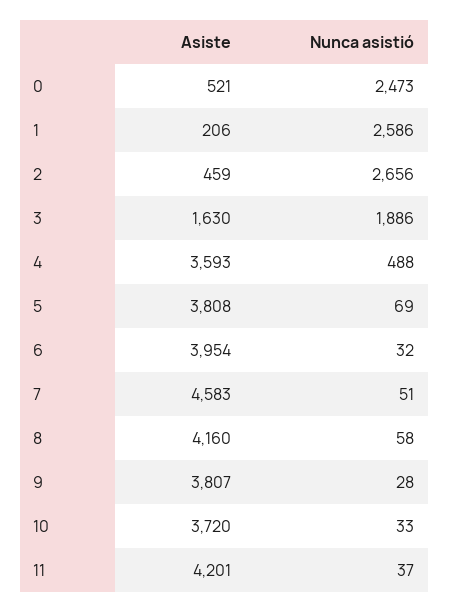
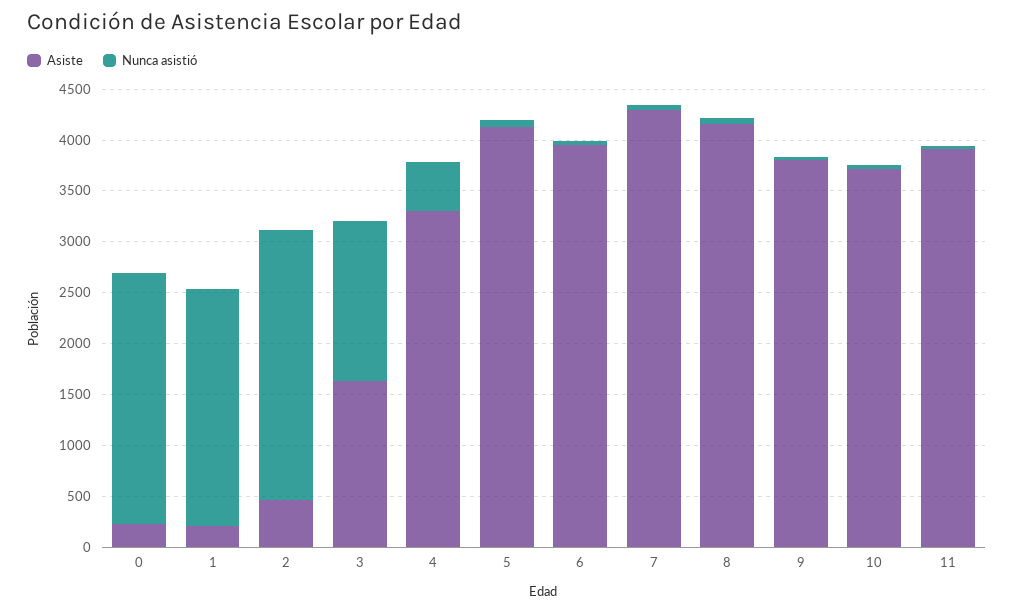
Asiste, 0: 521 -> 200
Nunca asistió, 1: 2586 -> 2300
Nunca asistió, 3: 1886 -> 1600
Asiste, 4: 3593 -> 3300
Asiste, 5: 3808 -> 4100
Asiste, 7: 4583 -> 4300
Asiste, 11: 4201 -> 3900

